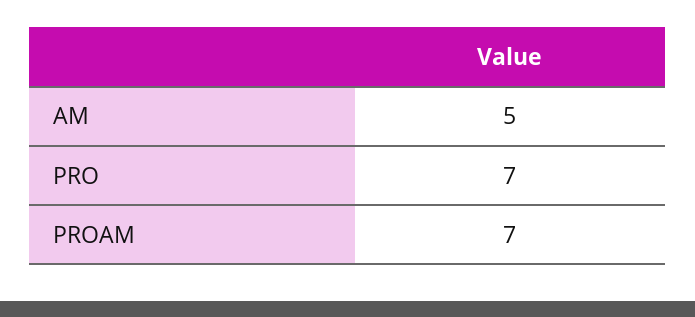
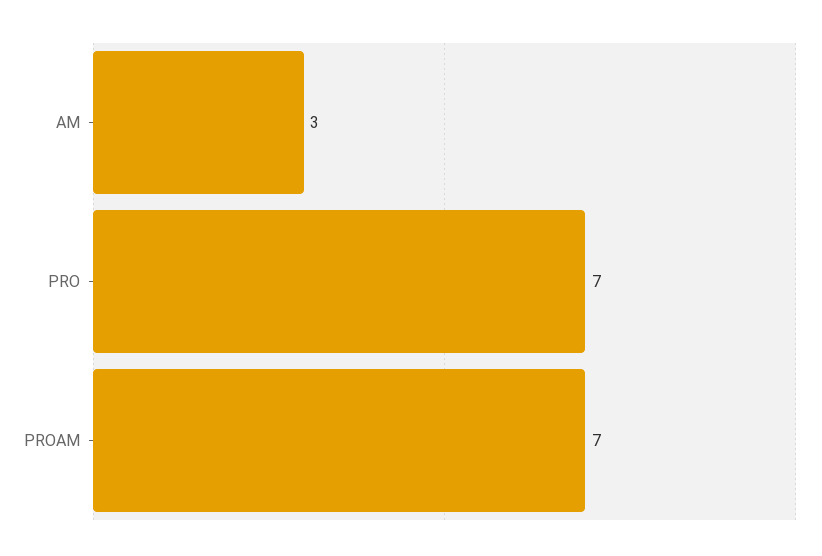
AM: 5 -> 3

